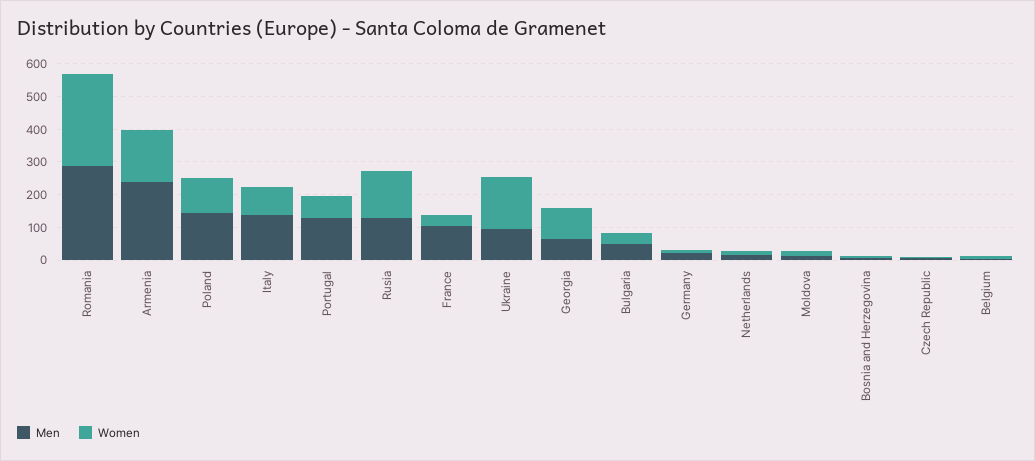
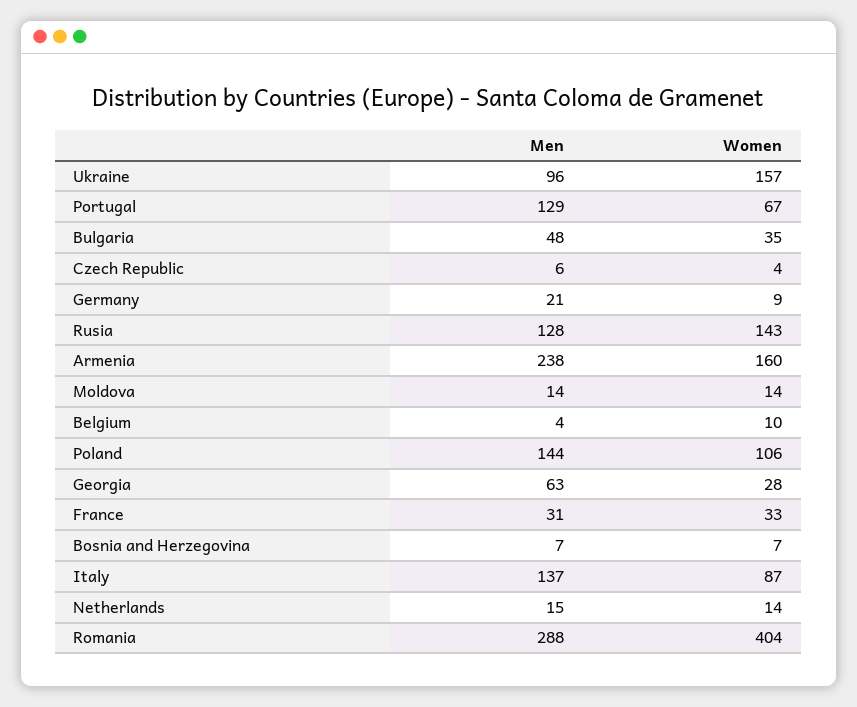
Women, Romania: 275 -> 404
Men, France: 100 -> 31
Women, Georgia: 100 -> 28

